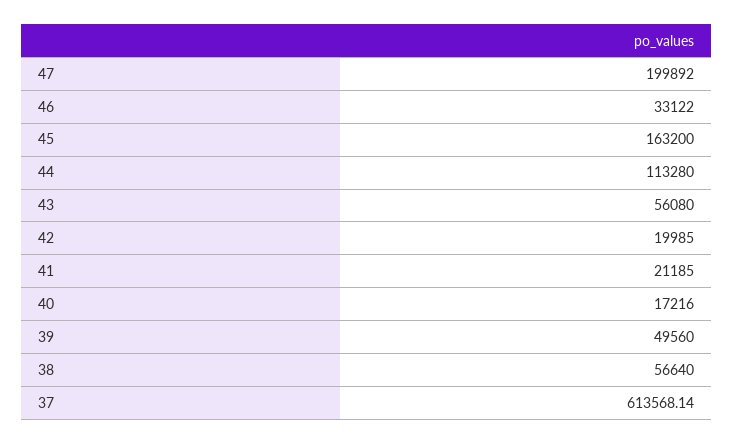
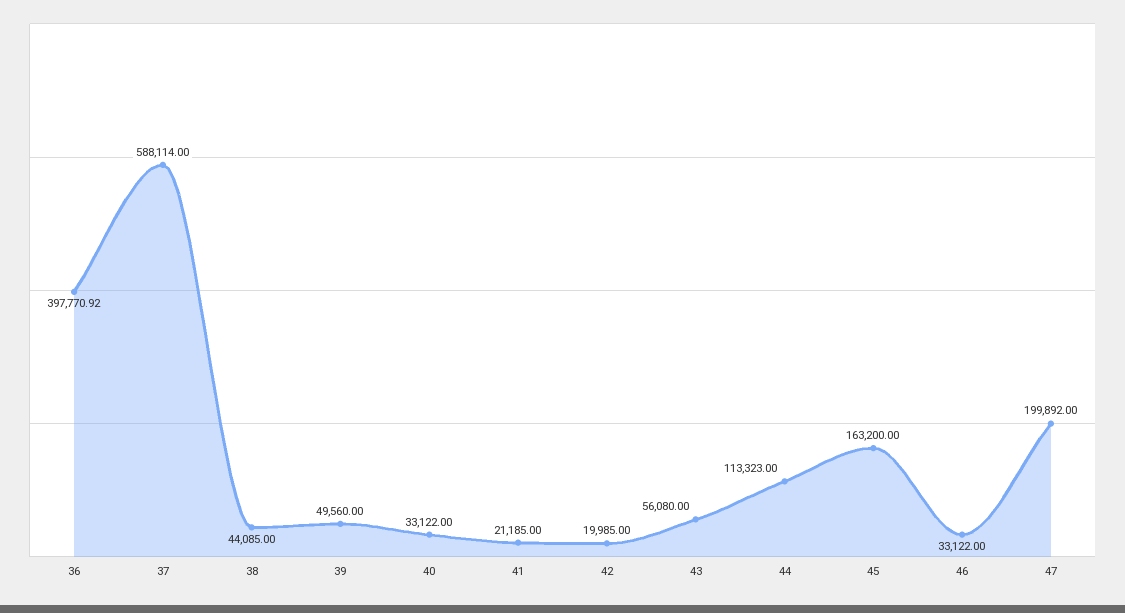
44: 113280 -> 113323
40: 17216 -> 33122
38: 56640 -> 44085
37: 613568.14 -> 588114
36: none -> 397770.92

